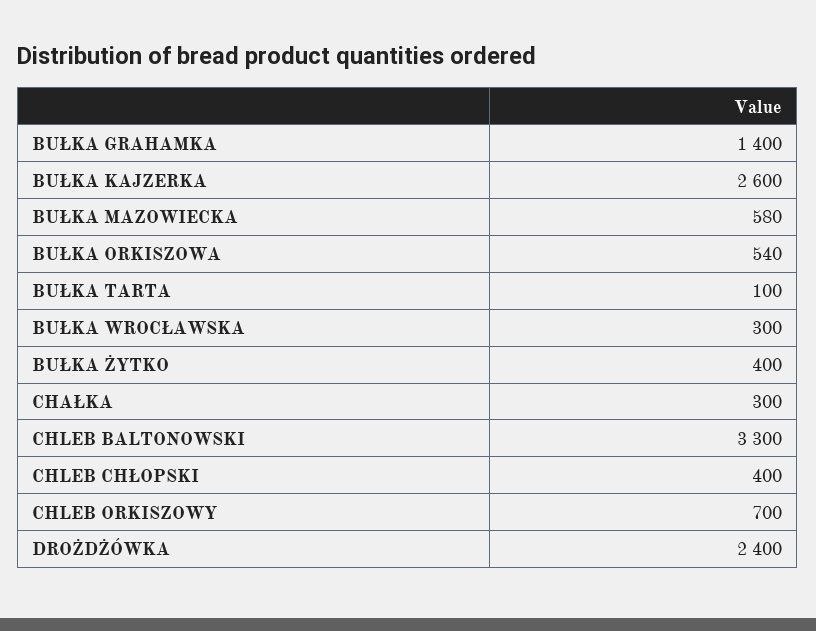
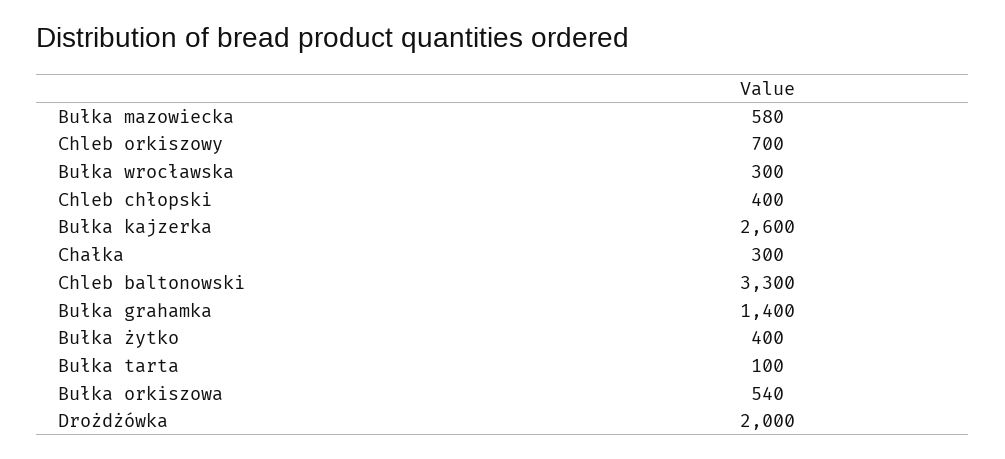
DROŻDŻÓWKA: 2400 -> 2000

